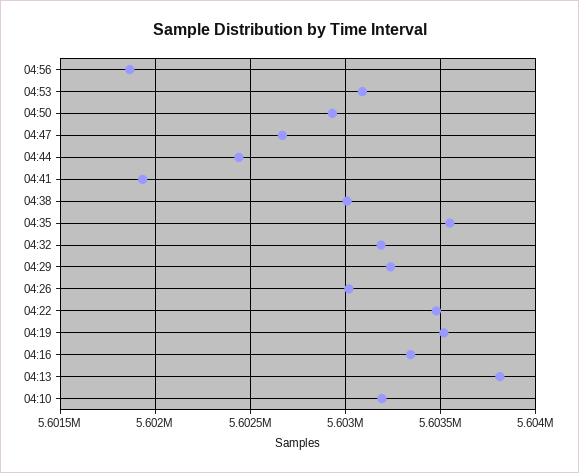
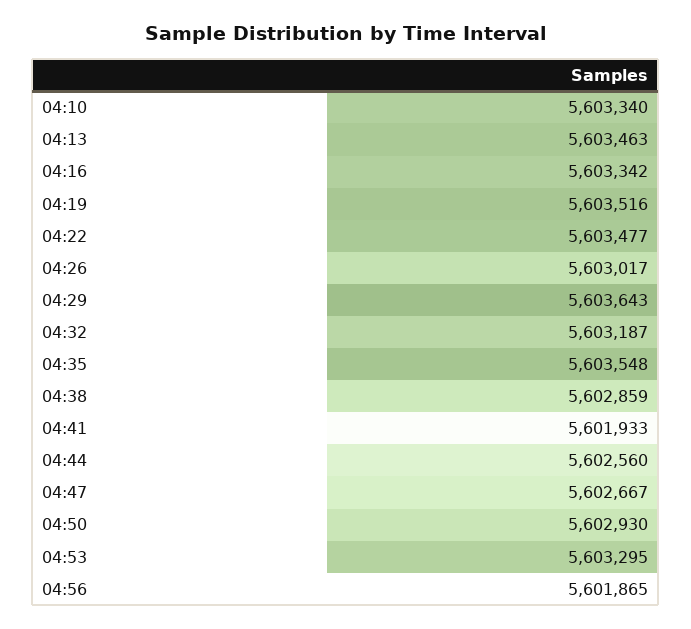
04:53: 5603100 -> 5603295
04:44: 5602450 -> 5602560
04:38: 5603000 -> 5602859
04:29: 5603250 -> 5603643
04:13: 5603800 -> 5603463
04:10: 5603200 -> 5603340

